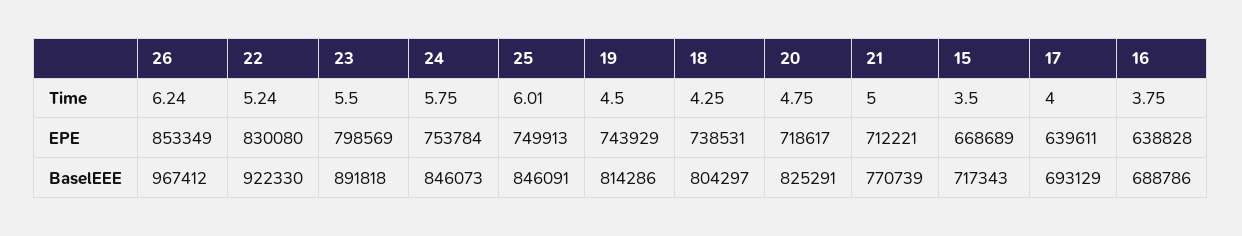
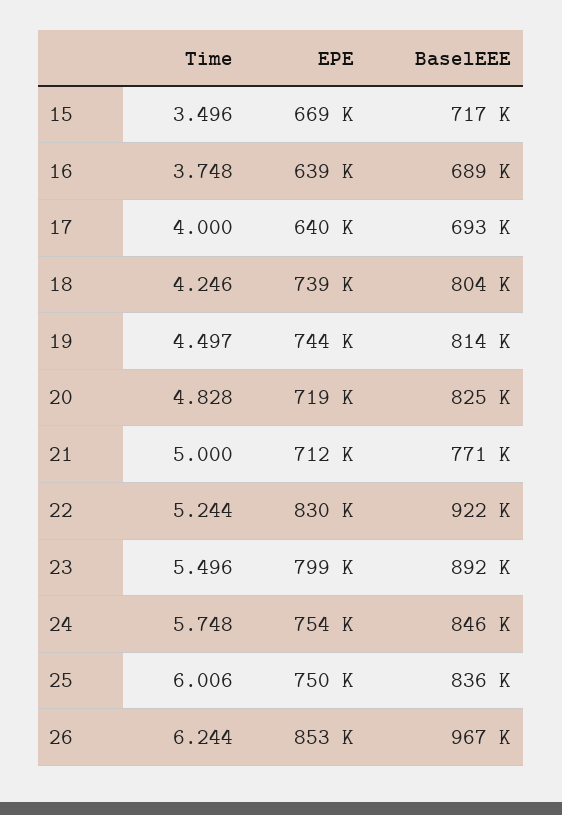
20, Time: 4.75 -> 4.828
25, BaselEEE: 846091 -> 836000

